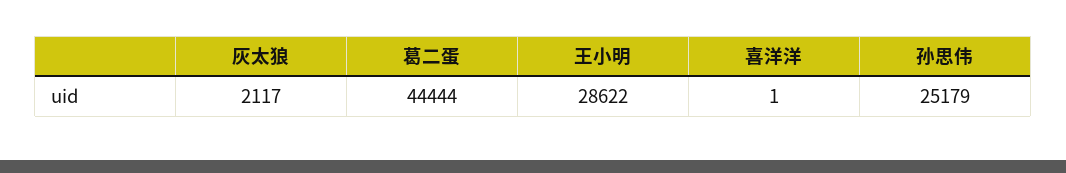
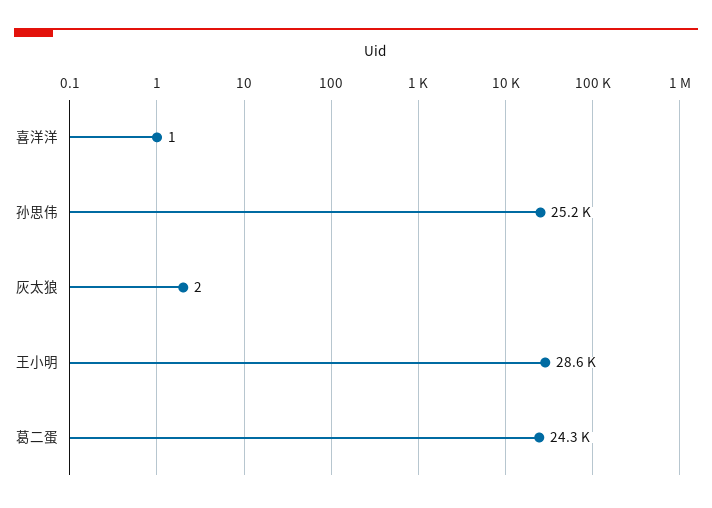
灰太狼: 2117 -> 2
葛二蛋: 44444 -> 24300

